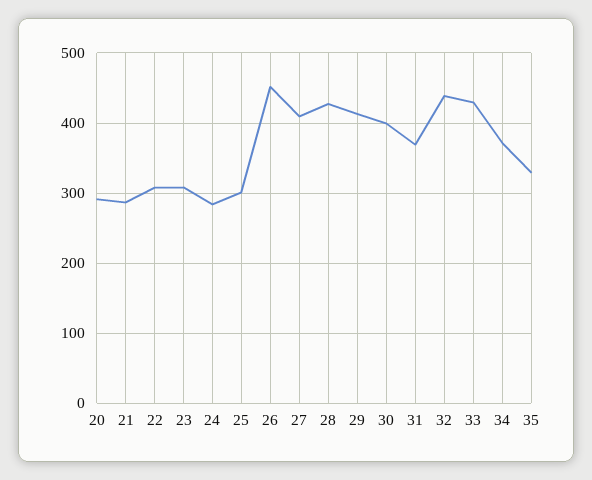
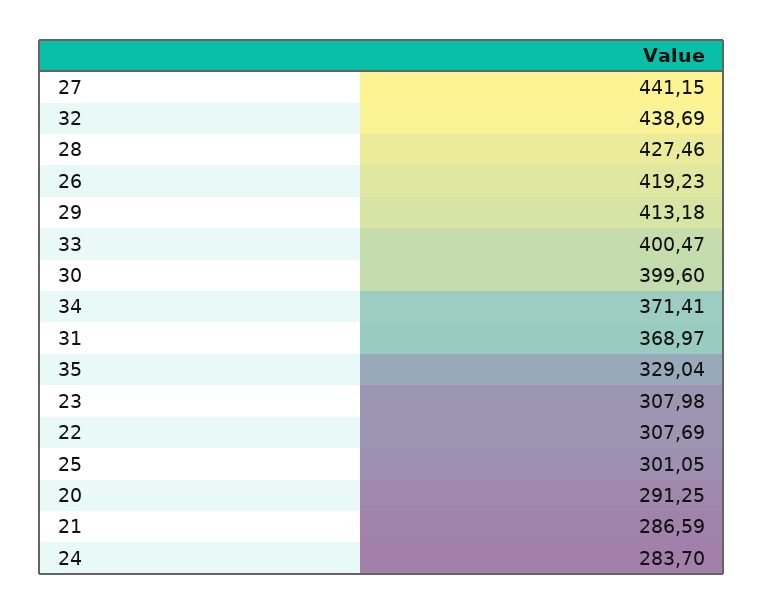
26: 450 -> 419.23
27: 410 -> 441.15
33: 430 -> 400.47

